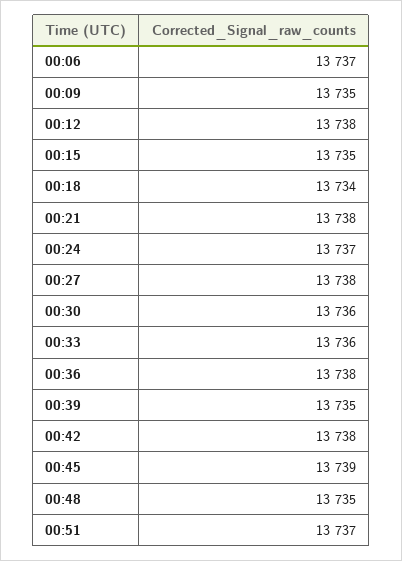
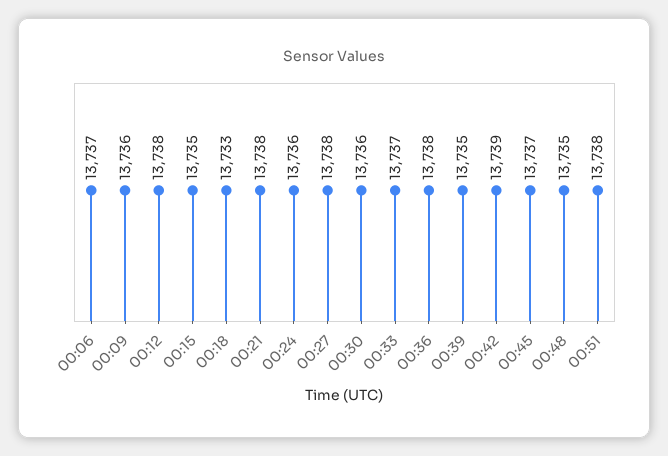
00:09: 13735 -> 13736
00:18: 13734 -> 13733
00:24: 13737 -> 13736
00:33: 13736 -> 13737
00:42: 13738 -> 13739
00:45: 13739 -> 13737
00:51: 13737 -> 13738

